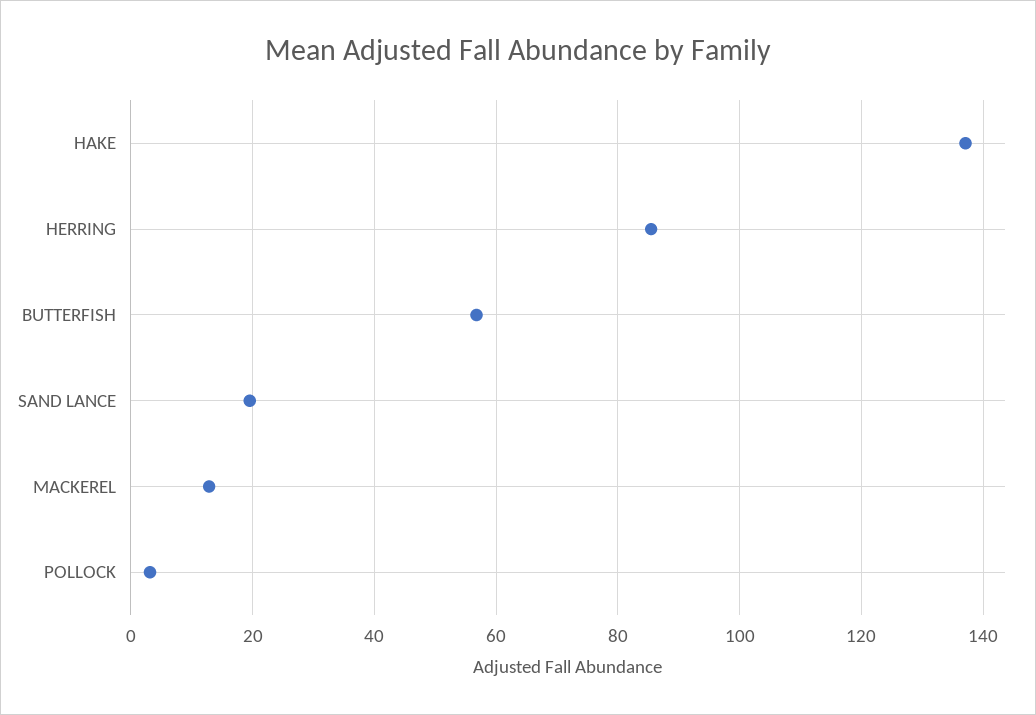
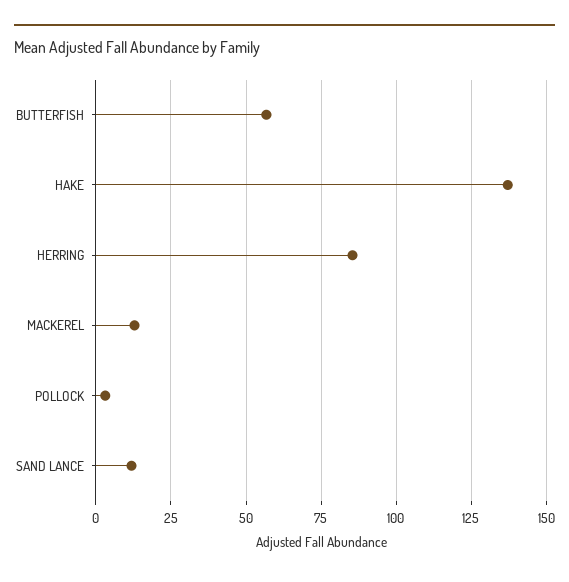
SAND LANCE: 20 -> 12.5

